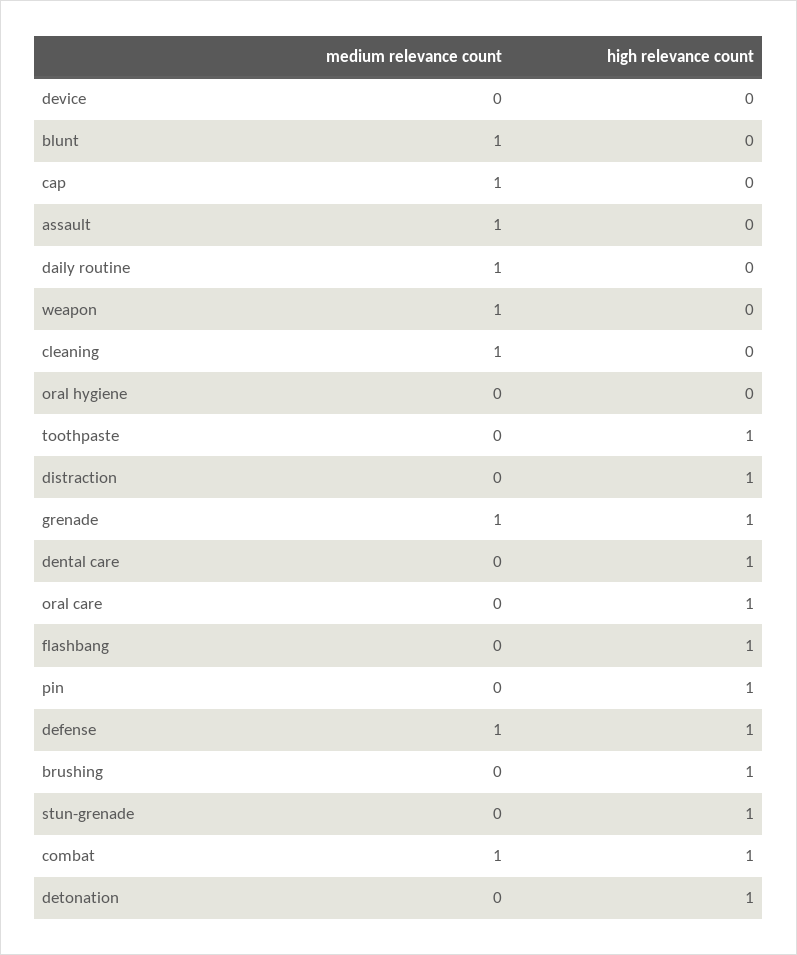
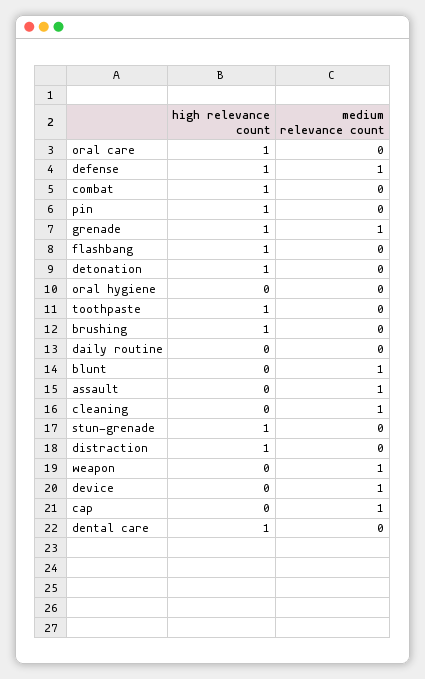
medium relevance count, device: 0 -> 1
medium relevance count, daily routine: 1 -> 0
medium relevance count, combat: 1 -> 0

